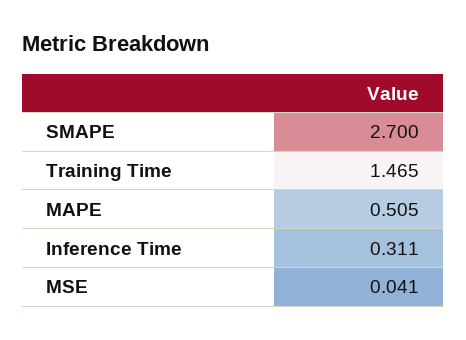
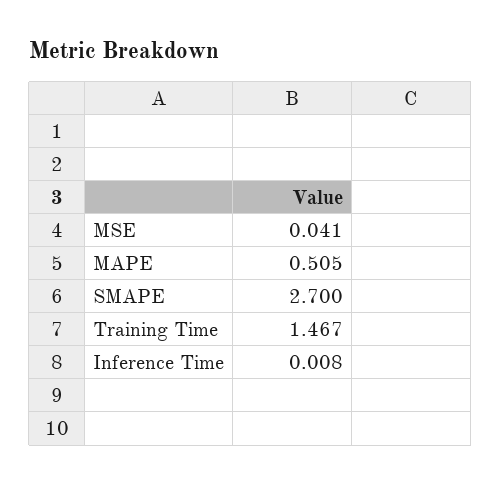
Training Time: 1.465 -> 1.467
Inference Time: 0.311 -> 0.008

